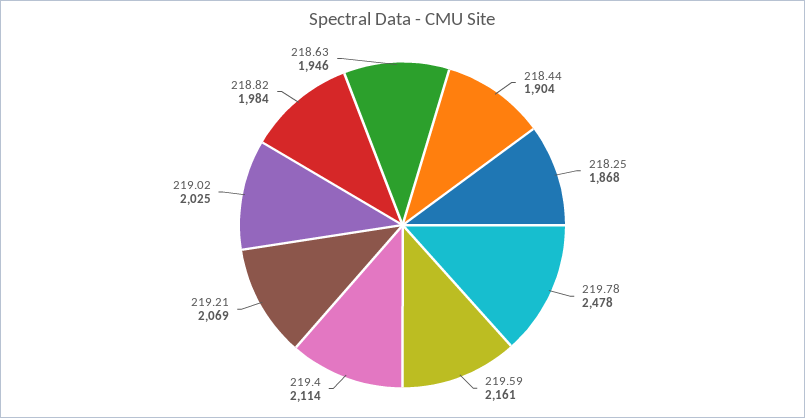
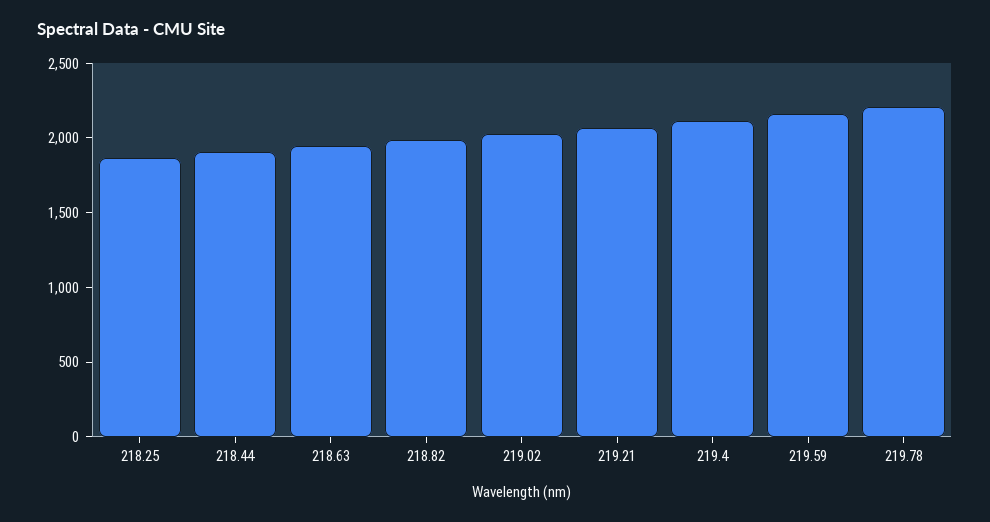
219.78: 2478 -> 2200

